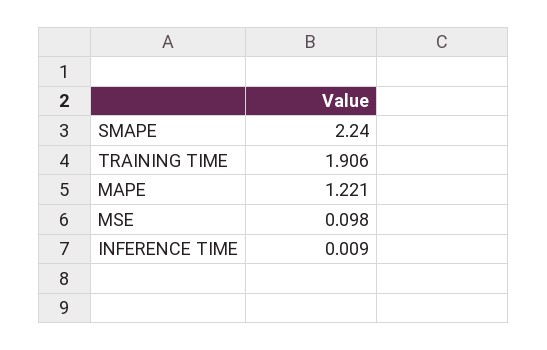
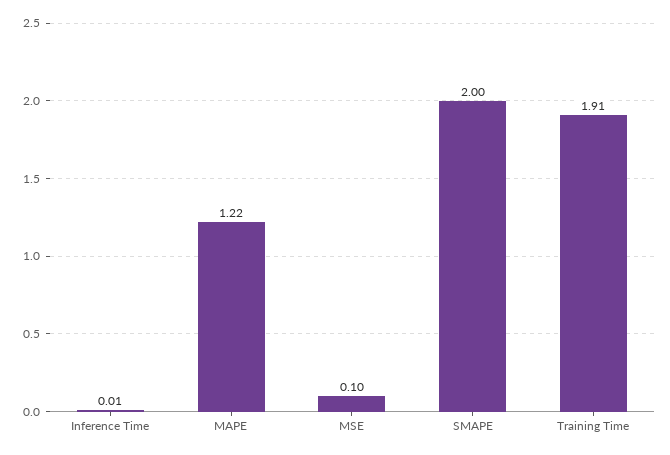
SMAPE: 2.24 -> 2

